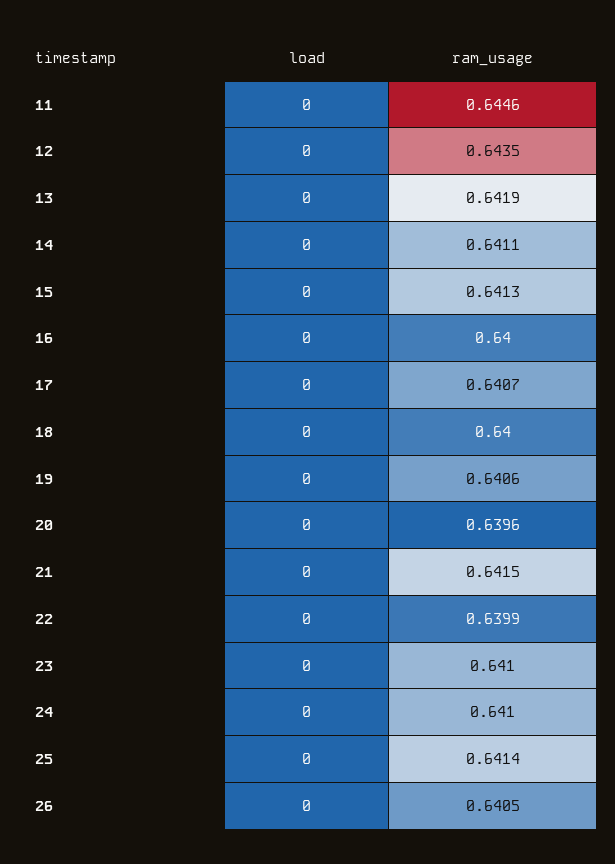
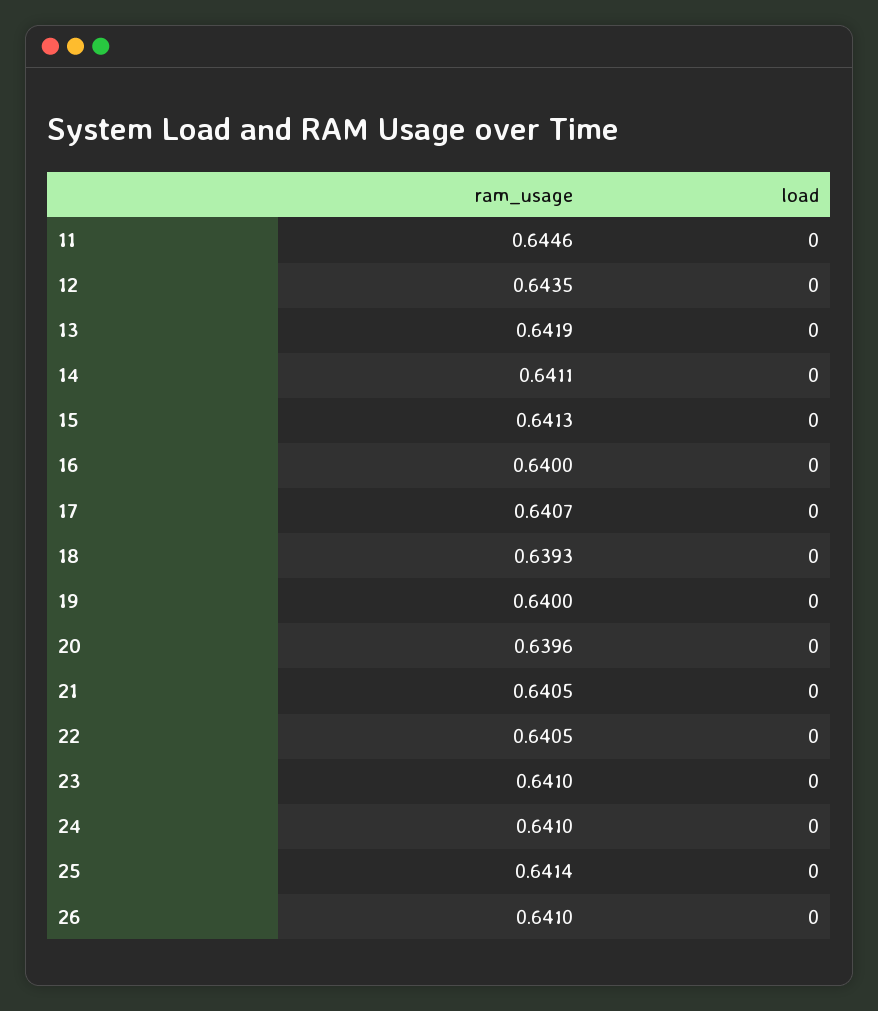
ram_usage, 18: 0.64 -> 0.6393
ram_usage, 19: 0.6406 -> 0.64
ram_usage, 21: 0.6415 -> 0.6405
ram_usage, 22: 0.6399 -> 0.6405
ram_usage, 26: 0.6405 -> 0.641

